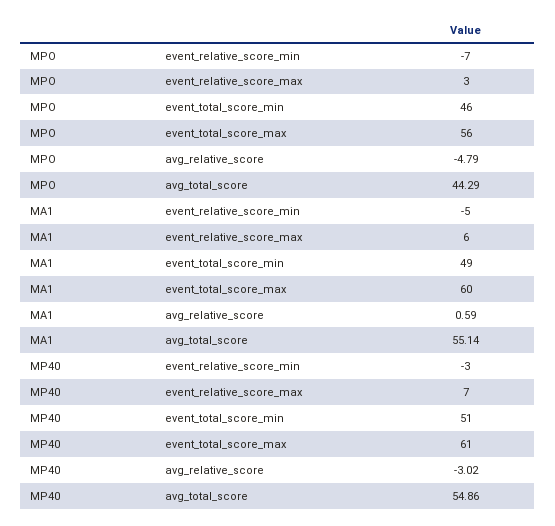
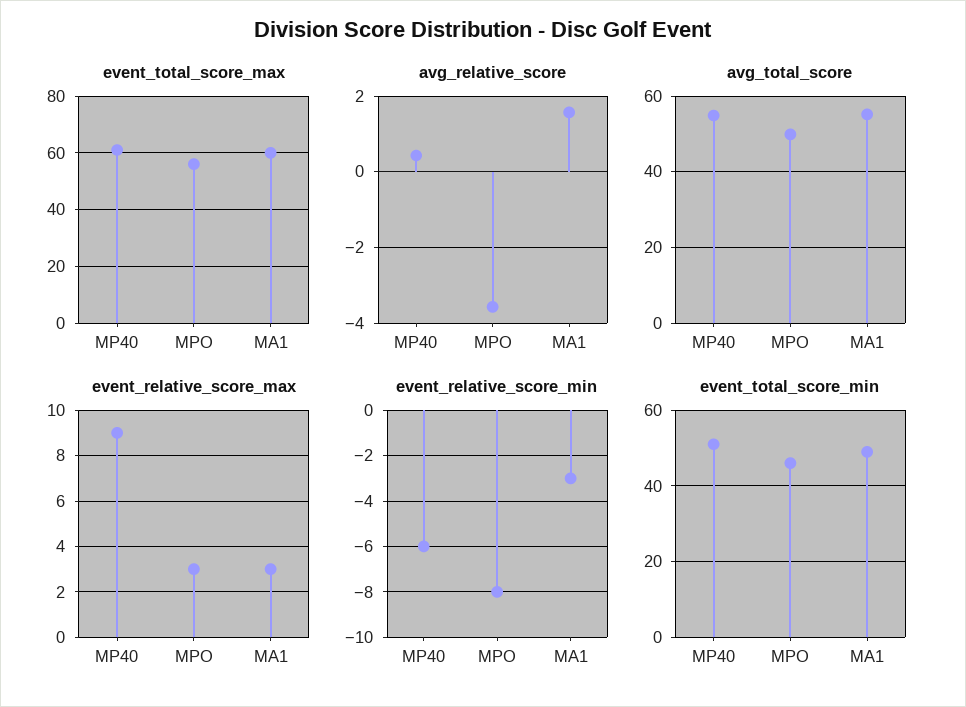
event_relative_score_min, MPO: -7 -> -8
avg_relative_score, MPO: -4.79 -> -3.6
avg_total_score, MPO: 44.29 -> 50
event_relative_score_min, MA1: -5 -> -3
event_relative_score_max, MA1: 6 -> 3
avg_relative_score, MA1: 0.59 -> 1.6
event_relative_score_min, MP40: -3 -> -6
event_relative_score_max, MP40: 7 -> 9
avg_relative_score, MP40: -3.02 -> 0.4

